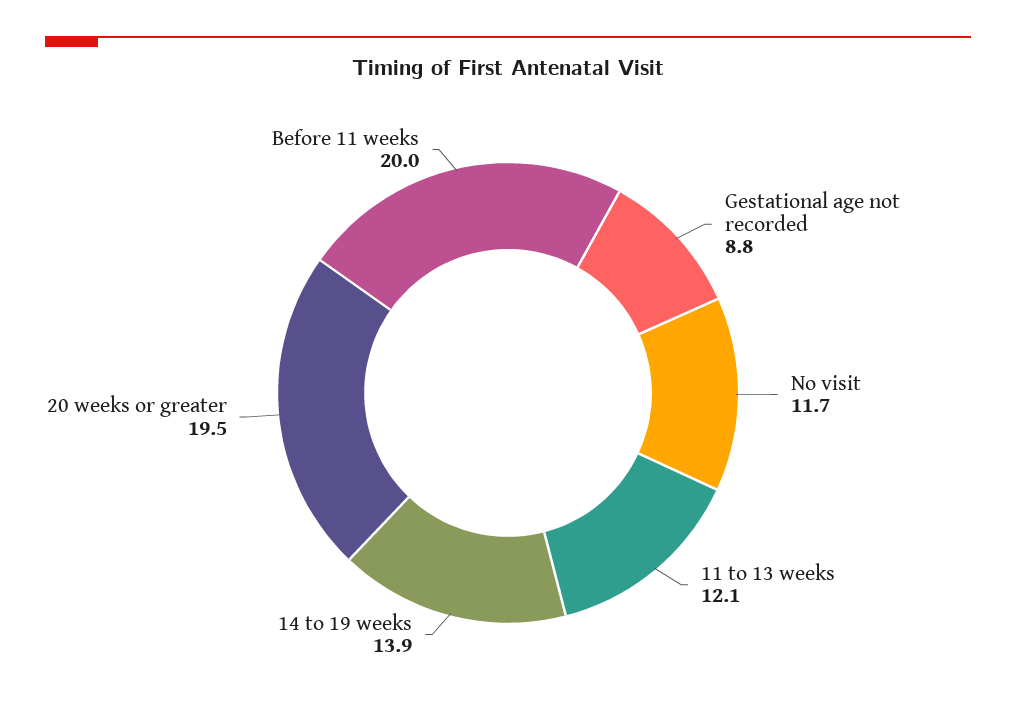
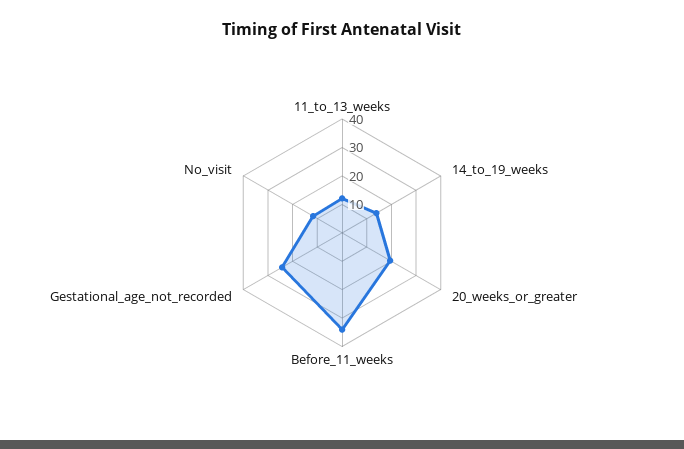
Gestational age not recorded: 8.8 -> 25
Before 11 weeks: 20 -> 35

